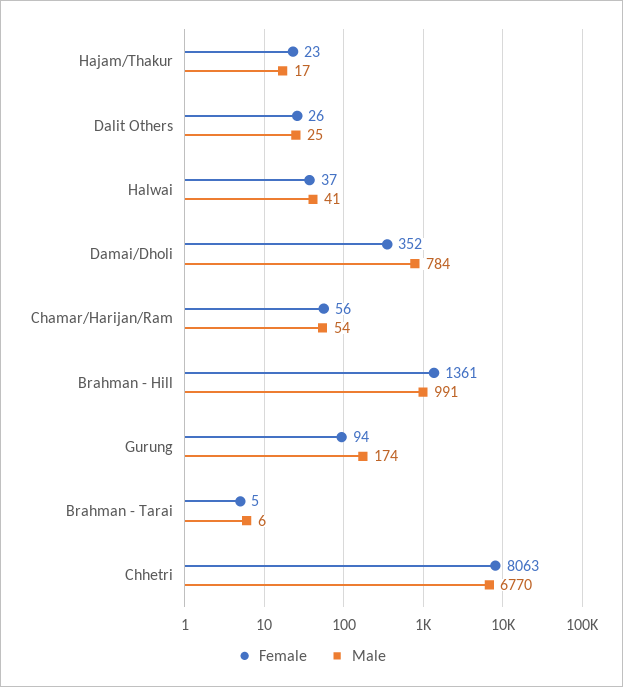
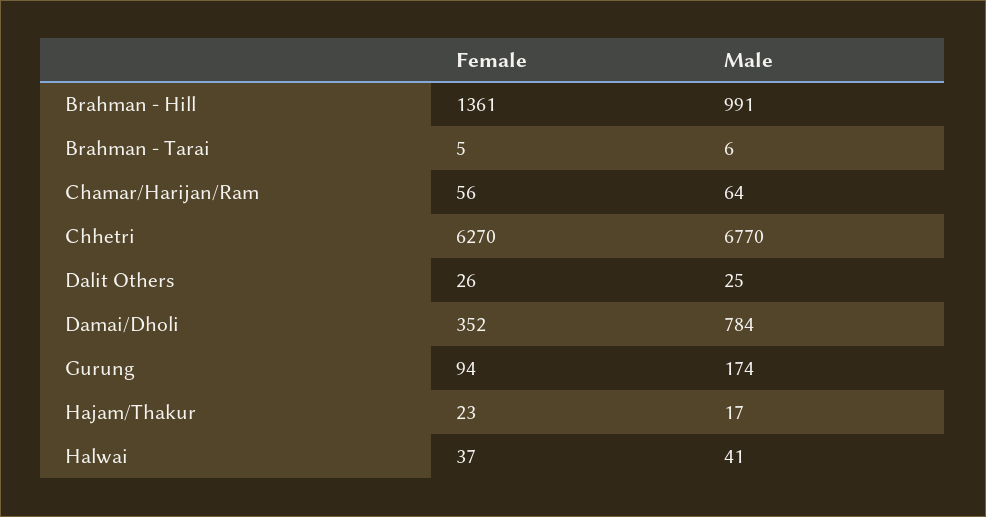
Male, Chamar/Harijan/Ram: 54 -> 64
Female, Chhetri: 8063 -> 6270

